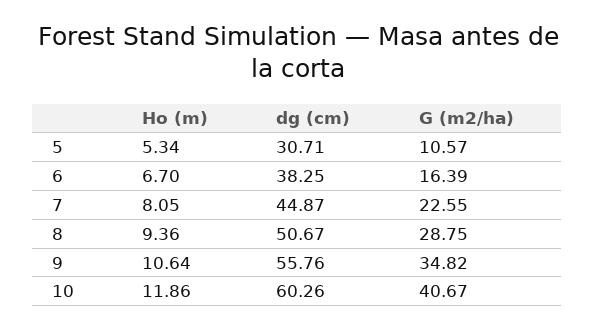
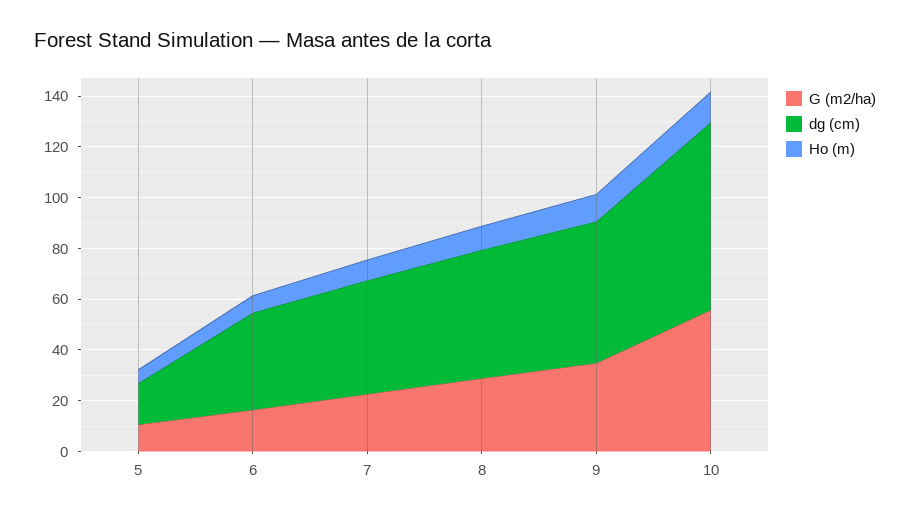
dg (cm), 5: 30.71 -> 15
dg (cm), 10: 60.26 -> 75
G (m2/ha), 10: 40.67 -> 55

